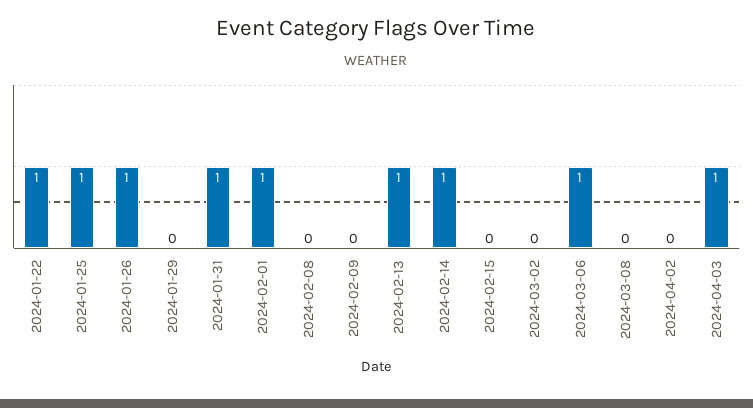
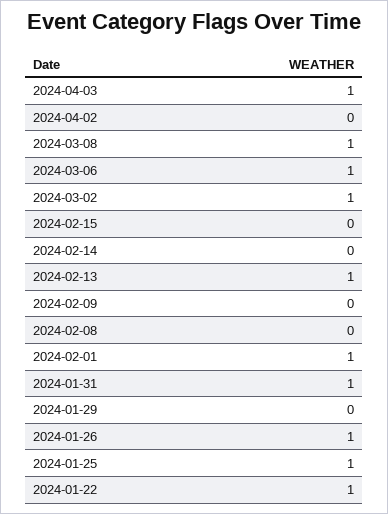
2024-02-14: 1 -> 0
2024-03-02: 0 -> 1
2024-03-08: 0 -> 1

